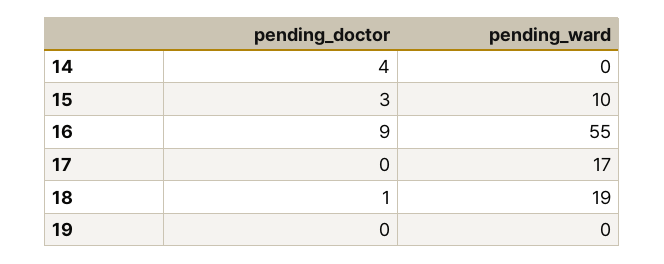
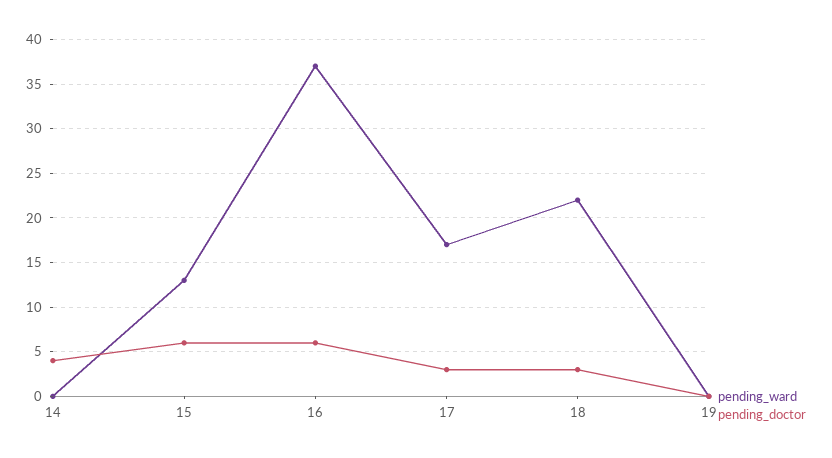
pending_doctor, 15: 3 -> 6
pending_ward, 15: 10 -> 13
pending_doctor, 16: 9 -> 6
pending_ward, 16: 55 -> 37
pending_doctor, 17: 0 -> 3
pending_doctor, 18: 1 -> 3
pending_ward, 18: 19 -> 22

